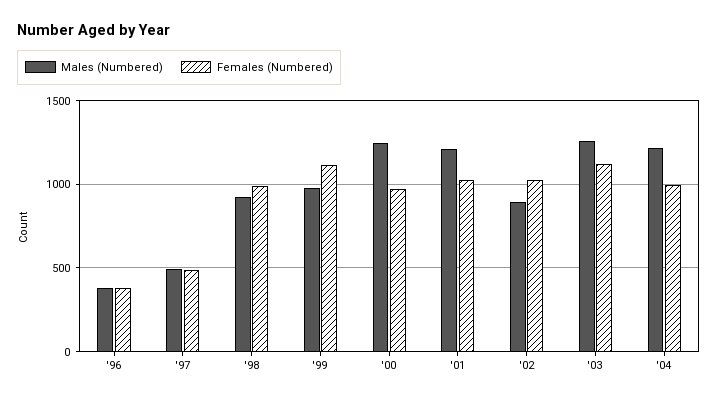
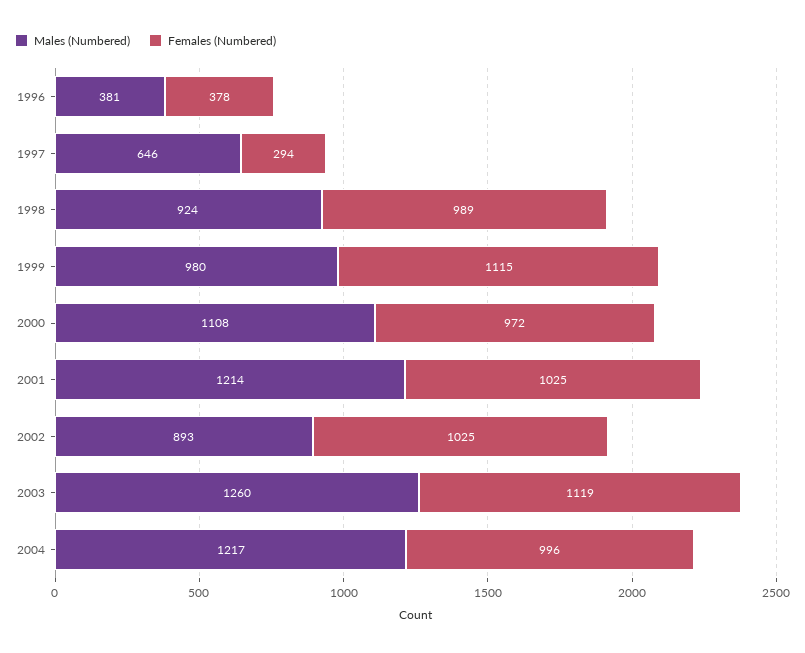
Males (Numbered), '97: 500 -> 646
Females (Numbered), '97: 500 -> 294
Males (Numbered), '00: 1250 -> 1108

